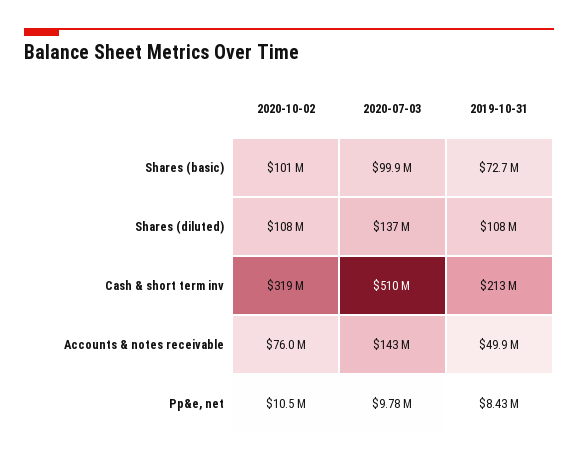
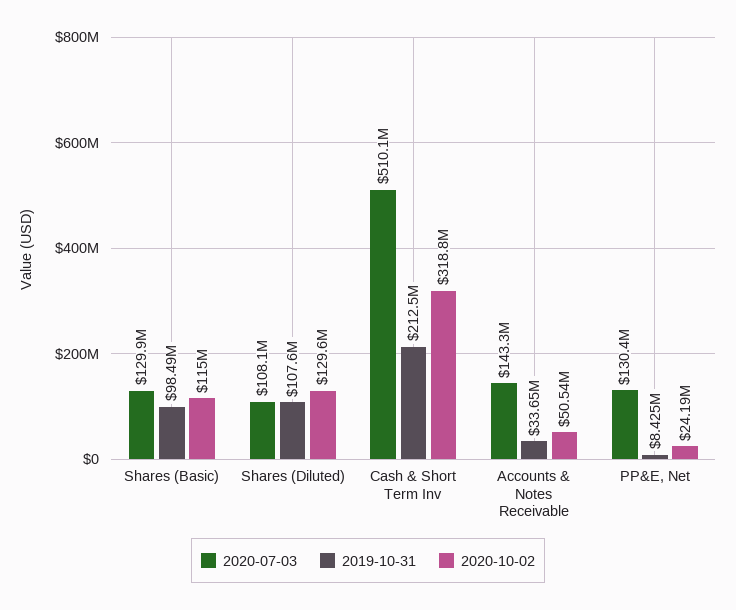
2020-10-02, Shares (basic): 101000000 -> 115000000
2020-07-03, Shares (basic): 99900000 -> 129900000
2019-10-31, Shares (basic): 72700000 -> 98490000
2020-10-02, Shares (diluted): 108000000 -> 129600000
2020-07-03, Shares (diluted): 137000000 -> 108100000
2020-10-02, Accounts & notes receivable: 76000000 -> 50540000
2019-10-31, Accounts & notes receivable: 49900000 -> 33650000
2020-10-02, Pp&e, net: 10500000 -> 24190000
2020-07-03, Pp&e, net: 9780000 -> 130400000

